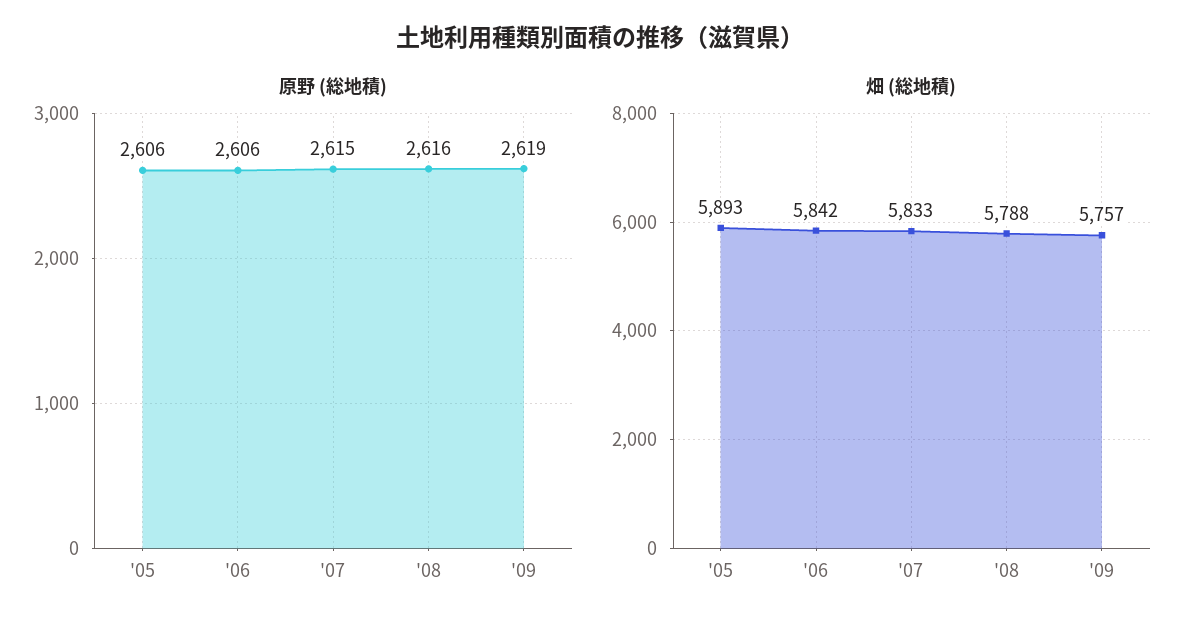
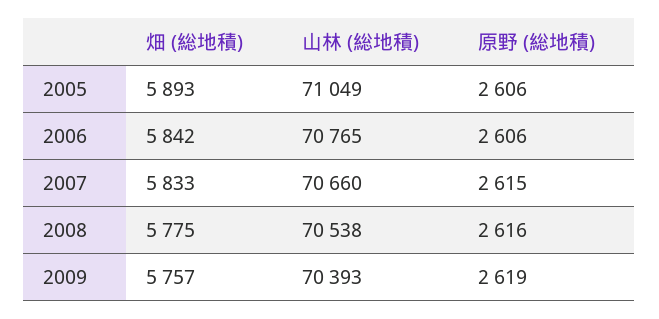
畑 (総地積), '08: 5788 -> 5775
山林 (総地積), '05: none -> 71049
山林 (総地積), '06: none -> 70765
山林 (総地積), '07: none -> 70660
山林 (総地積), '08: none -> 70538
山林 (総地積), '09: none -> 70393

